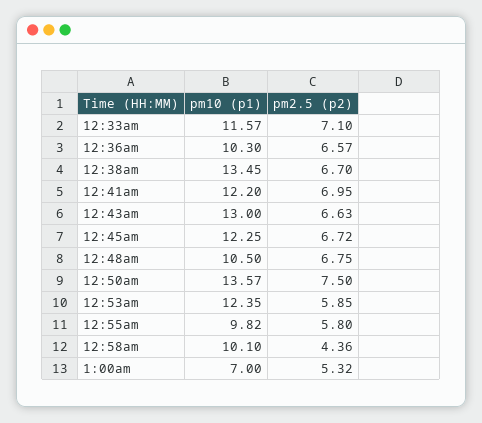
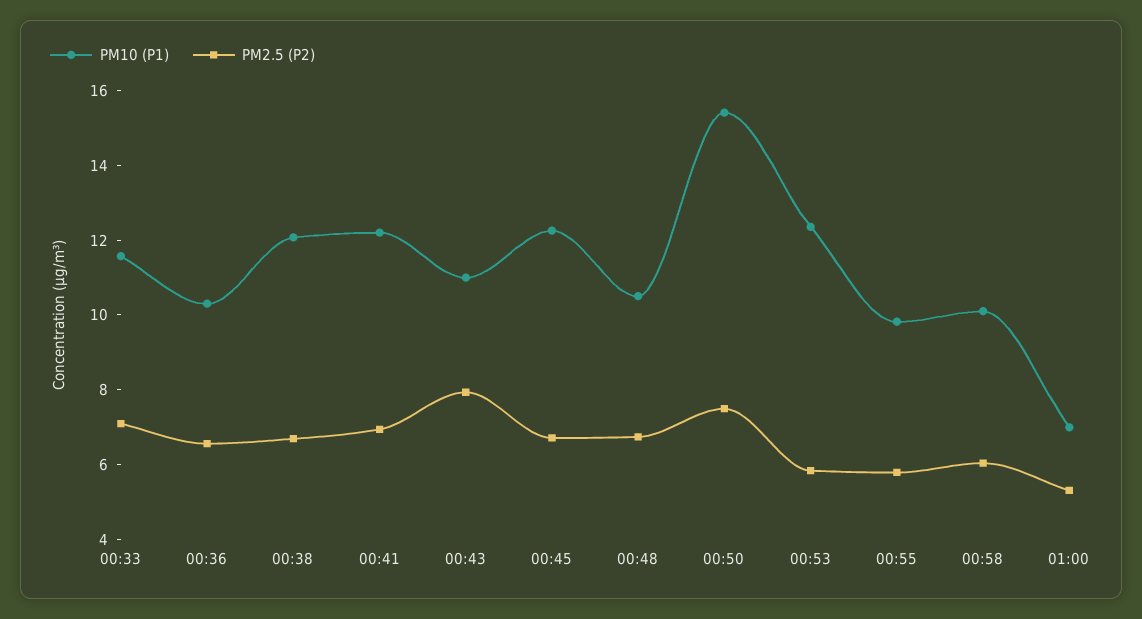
pm10 (p1), 12:38am: 13.45 -> 12
pm10 (p1), 12:43am: 13 -> 11
pm2.5 (p2), 12:43am: 6.63 -> 8
pm10 (p1), 12:50am: 13.57 -> 15.5
pm2.5 (p2), 12:58am: 4.36 -> 6

